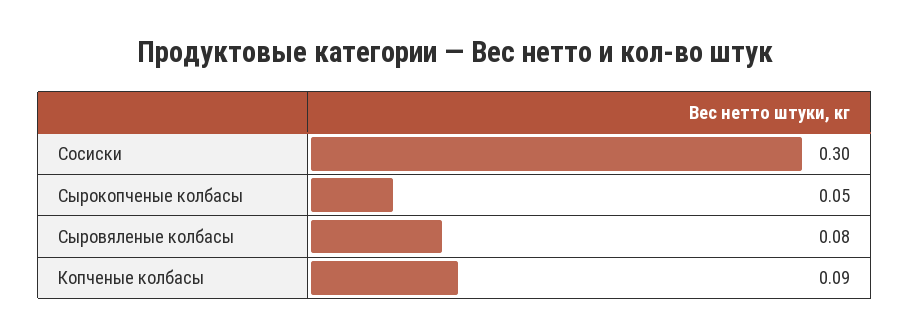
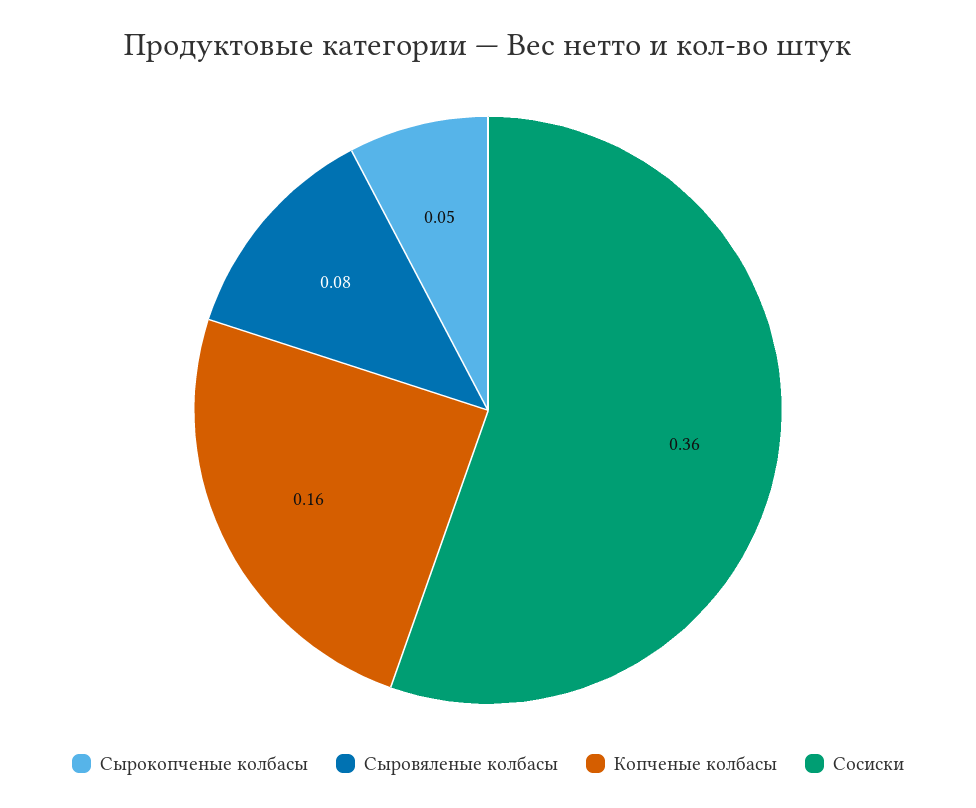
Сосиски: 0.3 -> 0.36
Копченые колбасы: 0.09 -> 0.16

